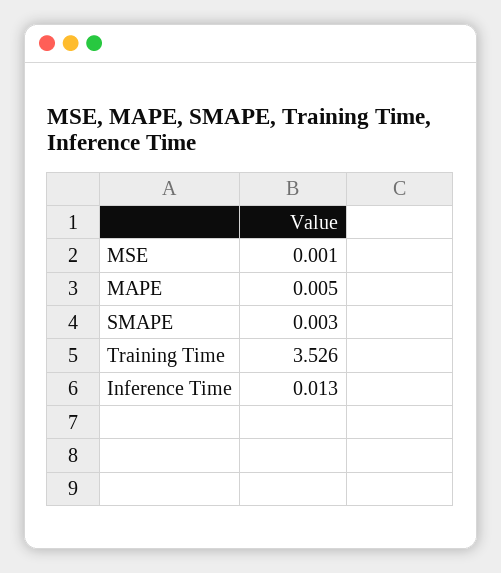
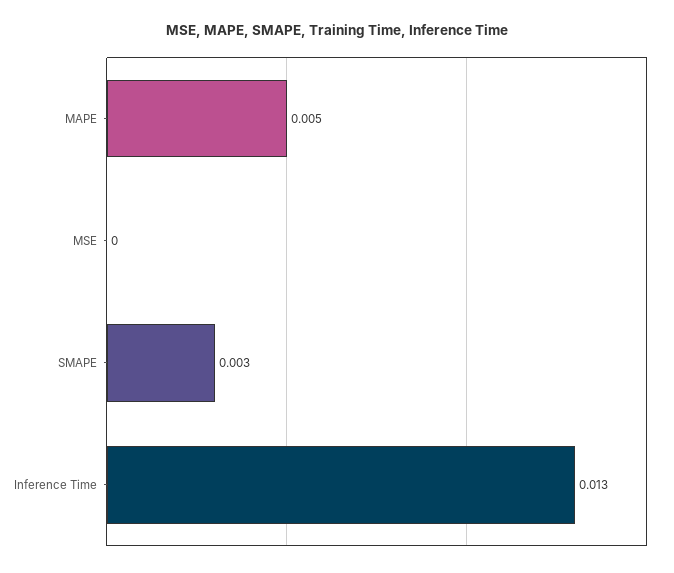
MSE: 0.001 -> 0
Training Time: 3.526 -> none

